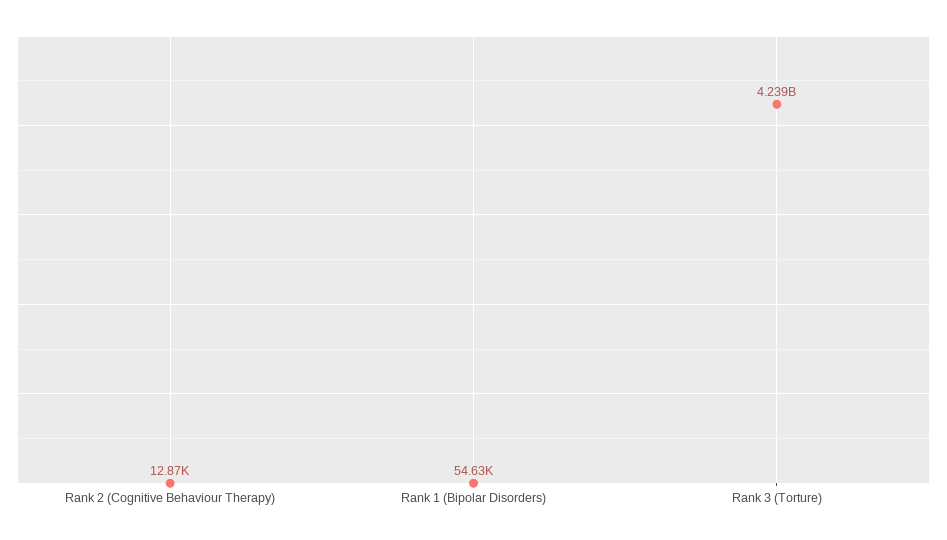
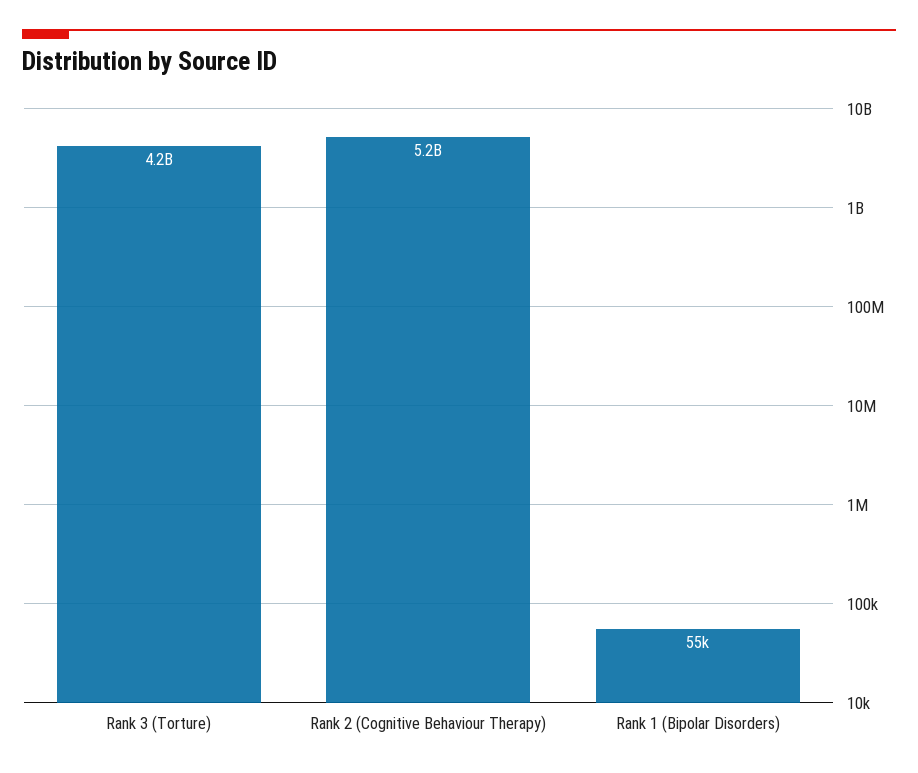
Rank 2 (Cognitive Behaviour Therapy): 12870 -> 5200000000

